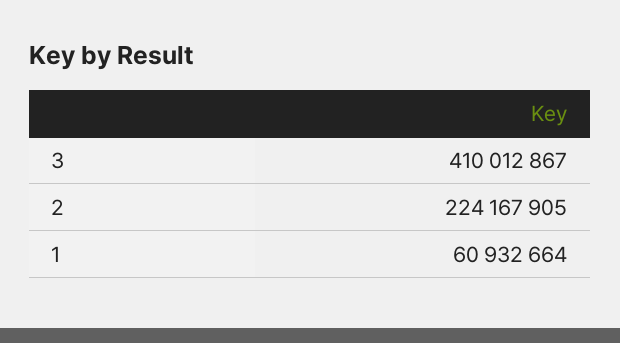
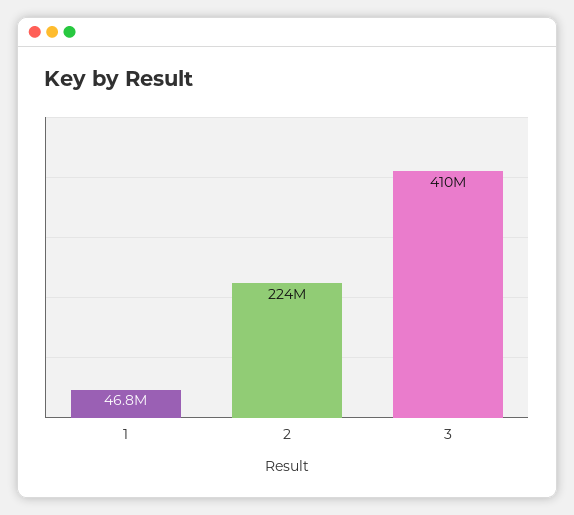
1: 60932664 -> 46800000

